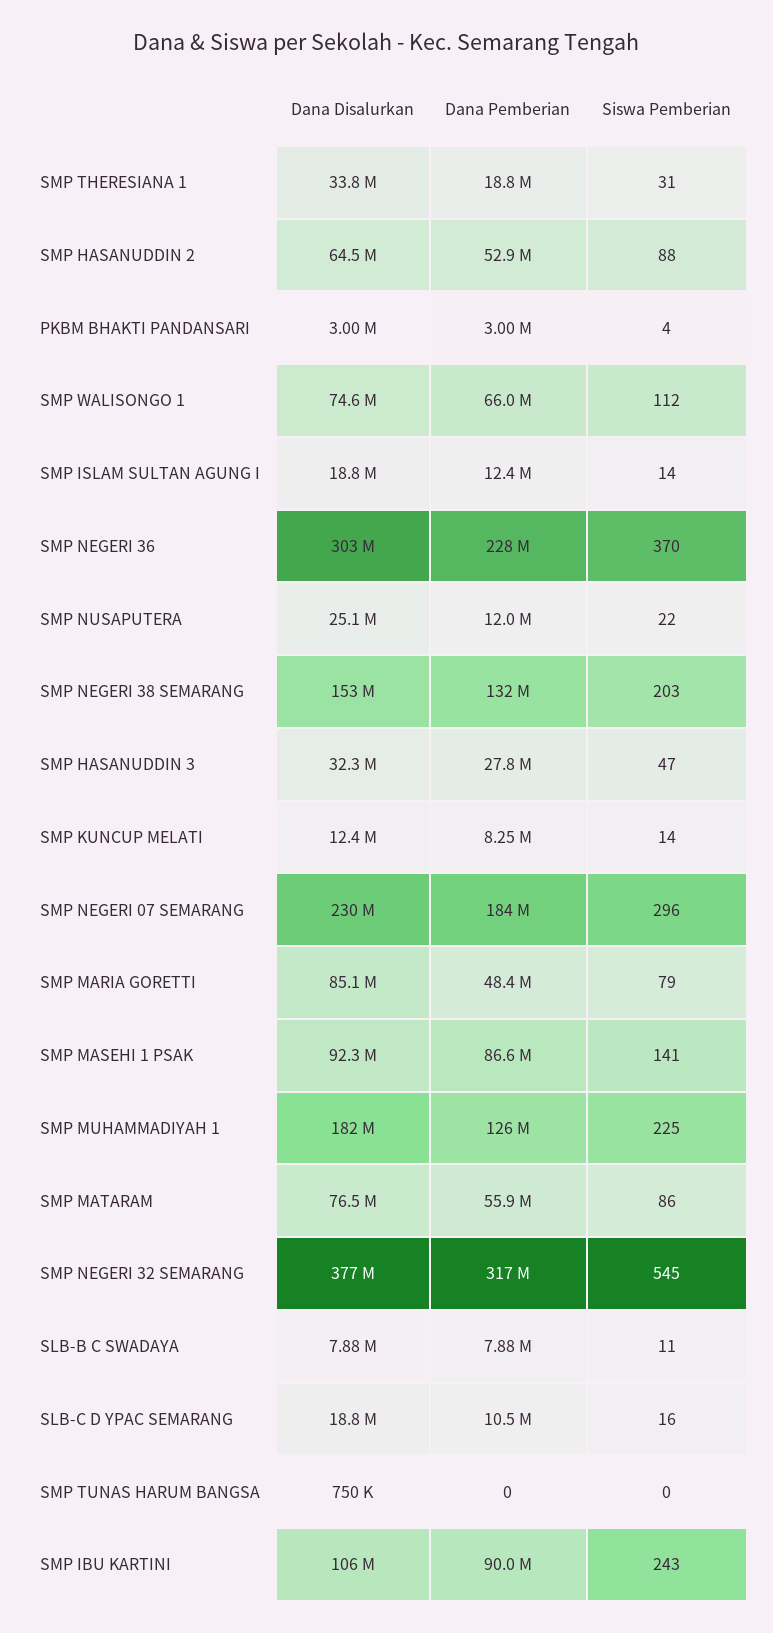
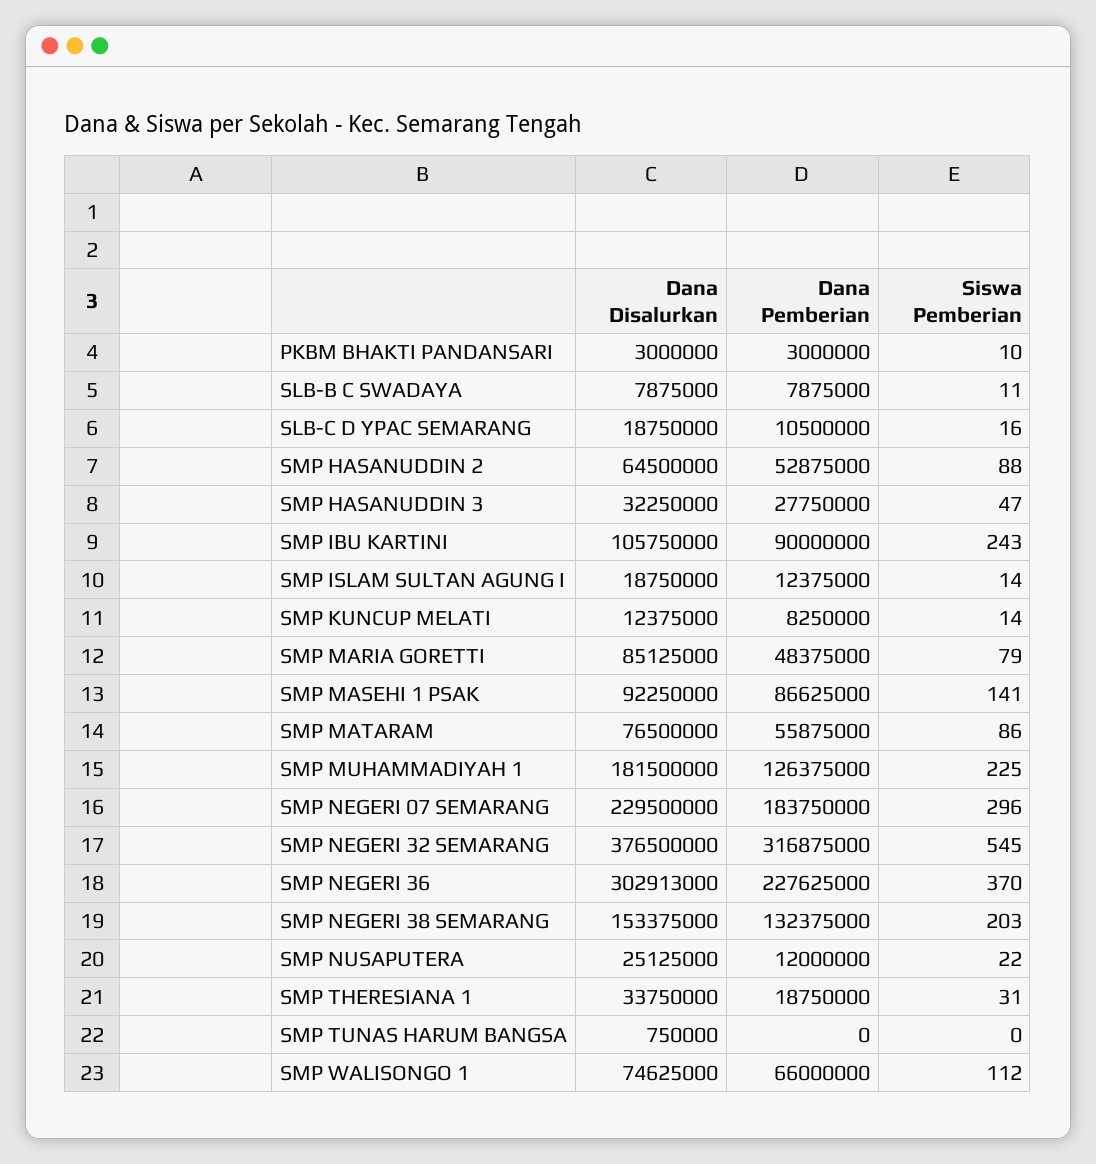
Siswa Pemberian, PKBM BHAKTI PANDANSARI: 4 -> 10

